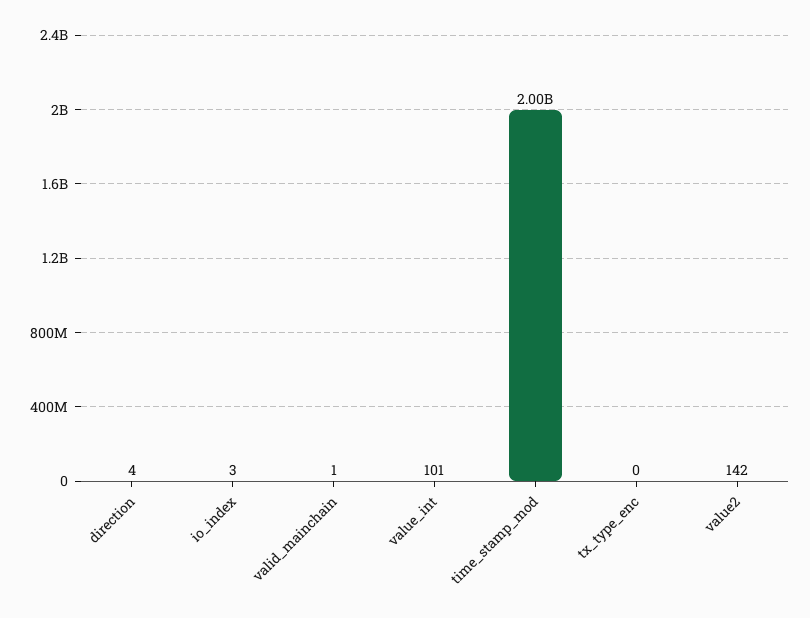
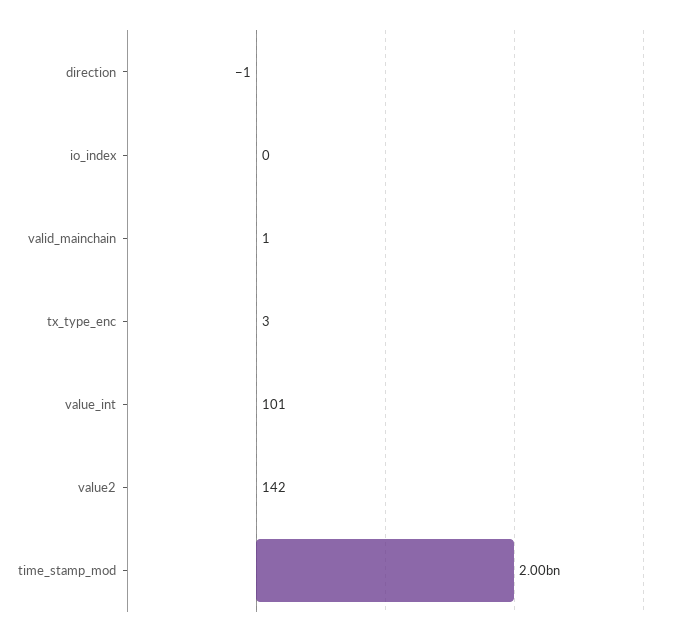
direction: 4 -> -1
io_index: 3 -> 0
tx_type_enc: 0 -> 3

